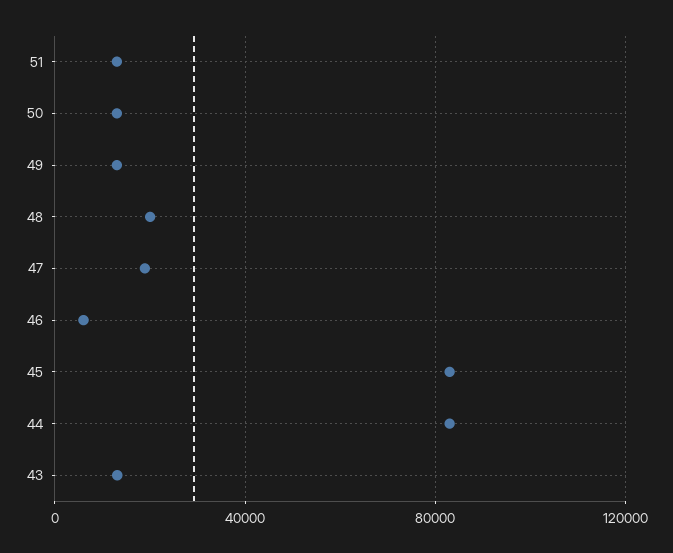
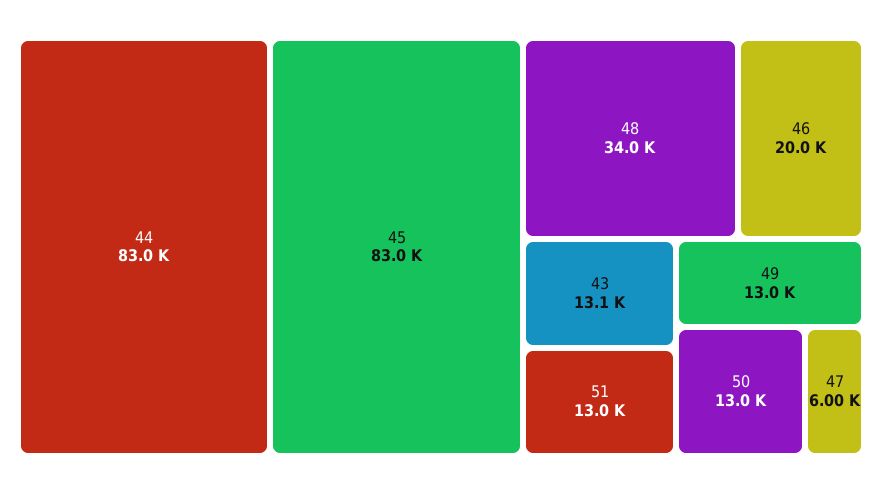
48: 20000 -> 34000
47: 20000 -> 6000
46: 5000 -> 20000

